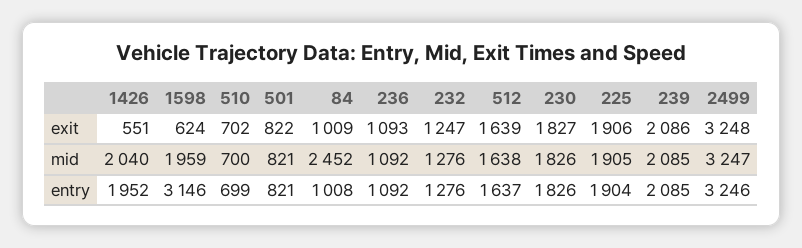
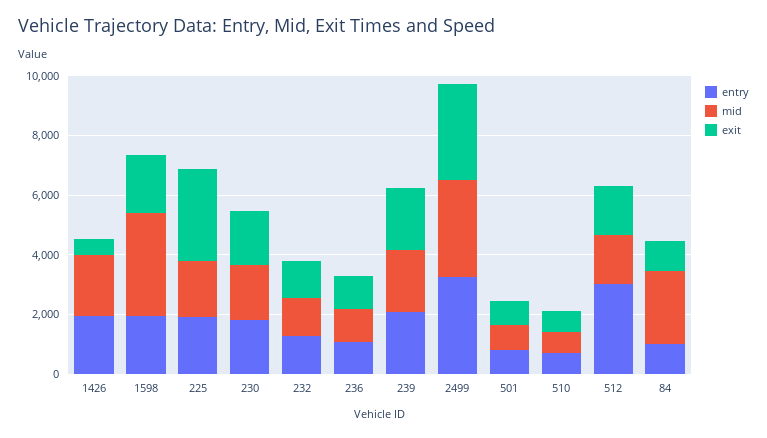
exit, 1598: 624 -> 2000
exit, 225: 1906 -> 3000
mid, 1598: 1959 -> 3500
entry, 1598: 3146 -> 2000
entry, 512: 1637 -> 3000

